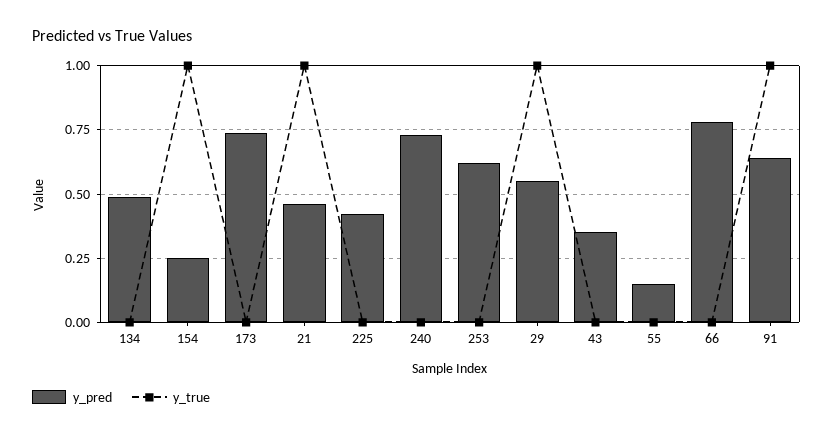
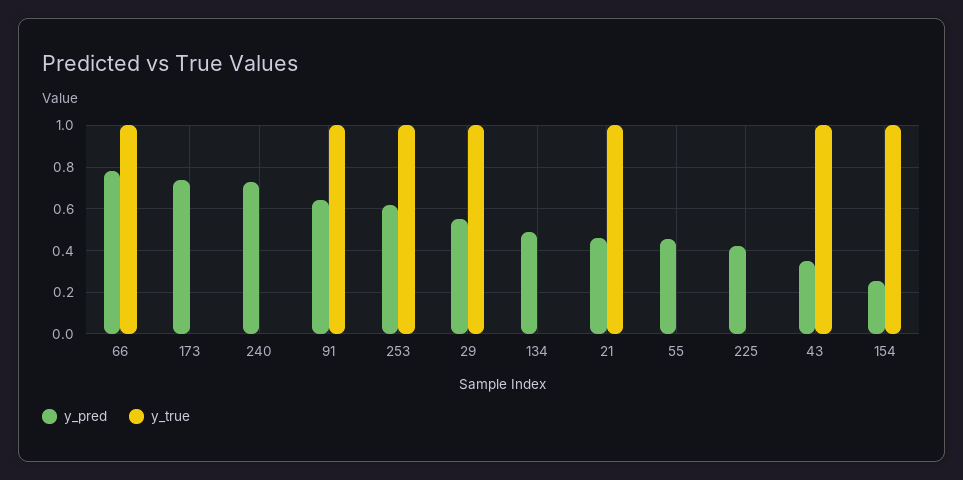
y_true, 253: 0 -> 1
y_true, 43: 0 -> 1
y_pred, 55: 0.15 -> 0.45
y_true, 66: 0 -> 1

